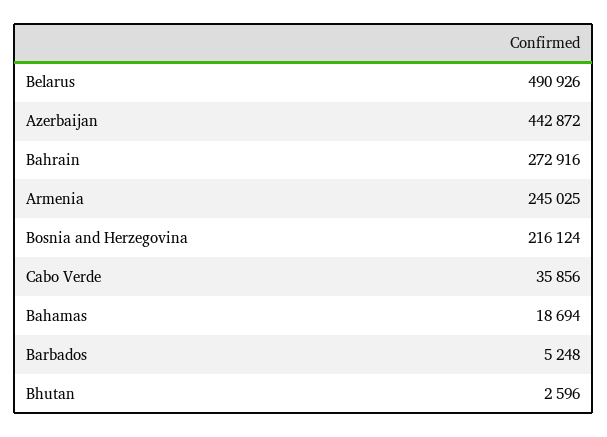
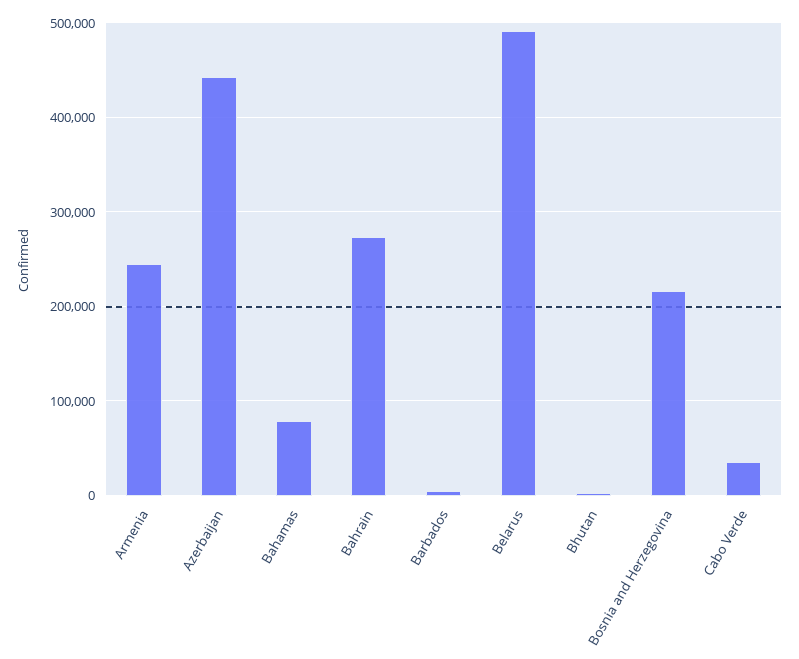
Bahamas: 18694 -> 80000

